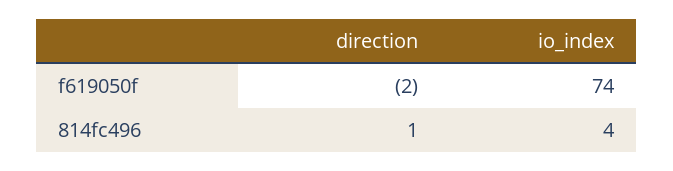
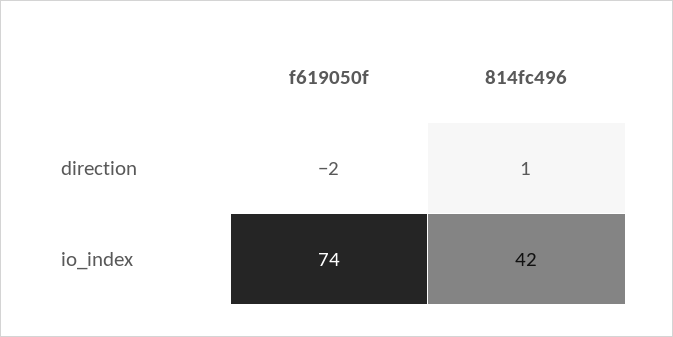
io_index, 814fc496: 4 -> 42

